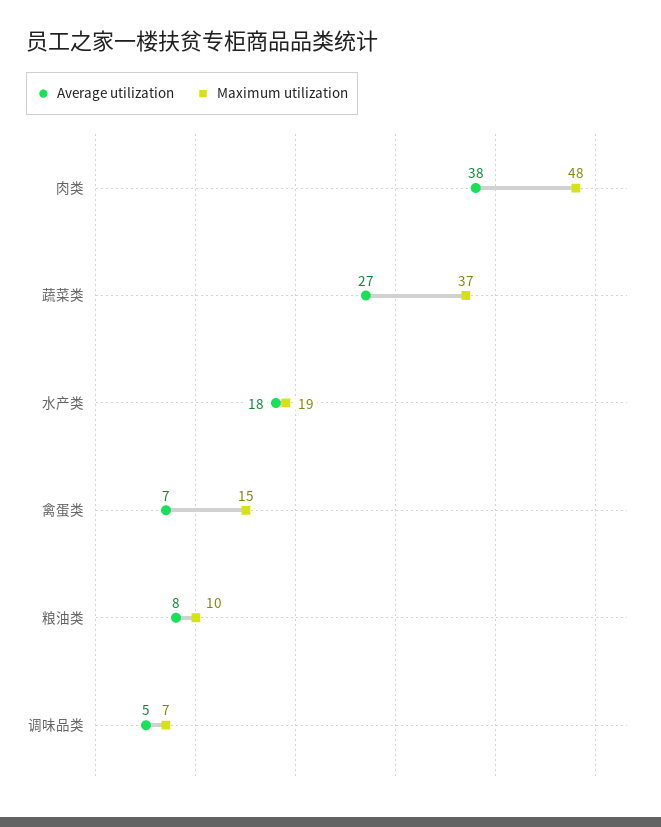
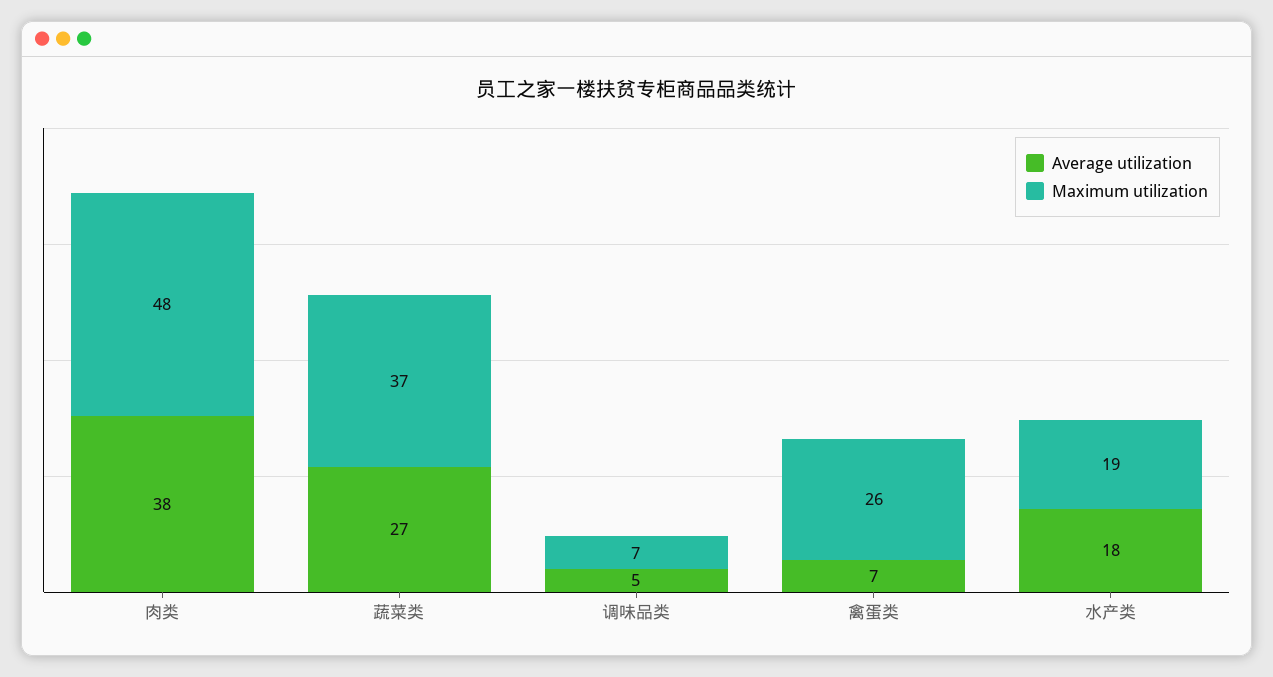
Maximum utilization, 禽蛋类: 15 -> 26
Average utilization, 粮油类: 8 -> none
Maximum utilization, 粮油类: 10 -> none

